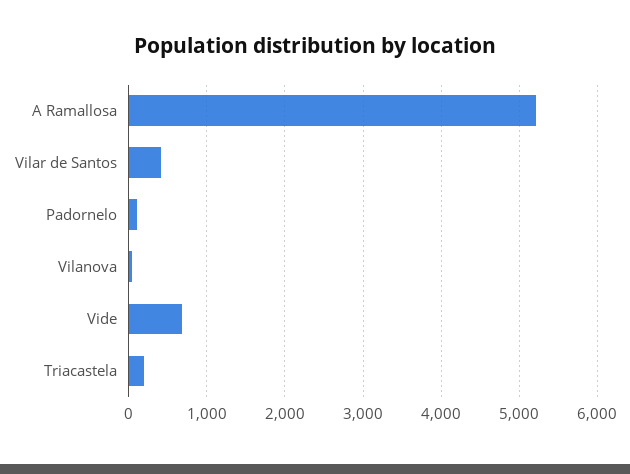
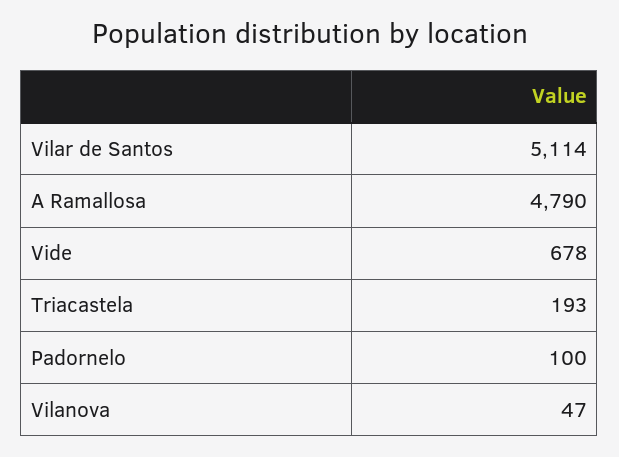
A Ramallosa: 5200 -> 4790
Vilar de Santos: 400 -> 5114

